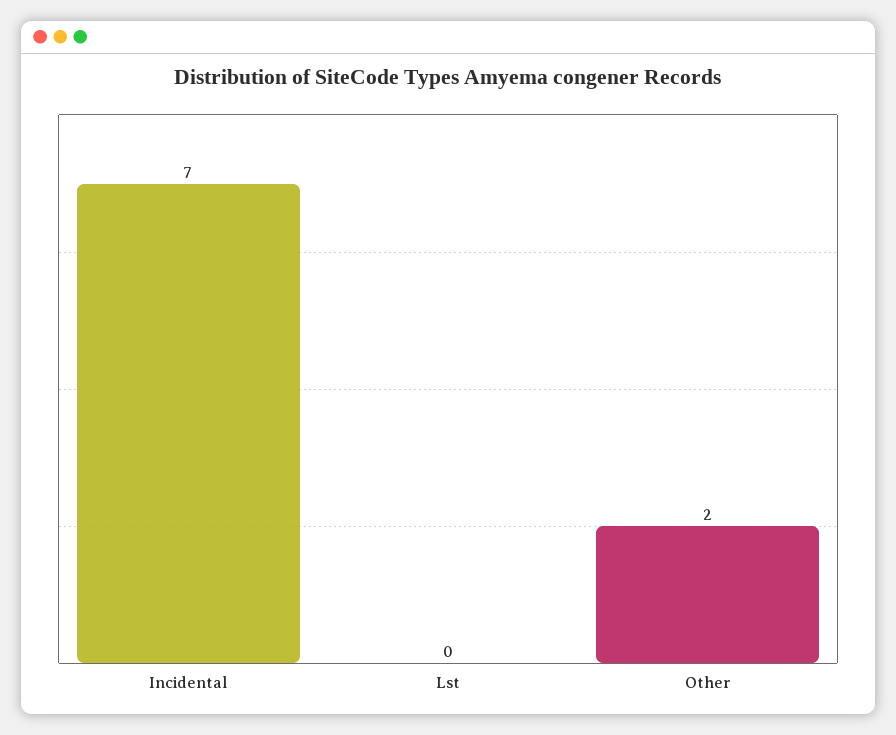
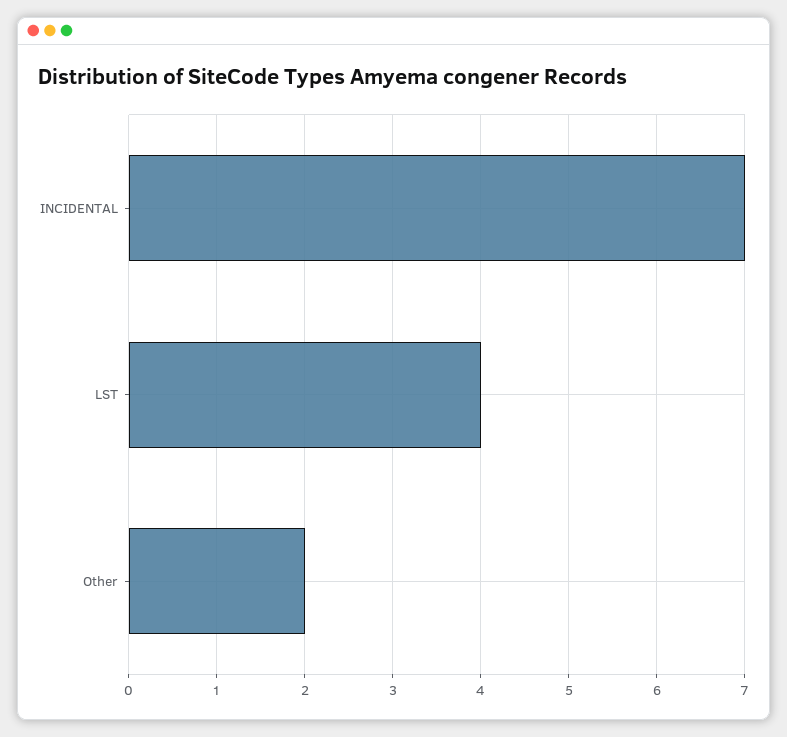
Lst: 0 -> 4

